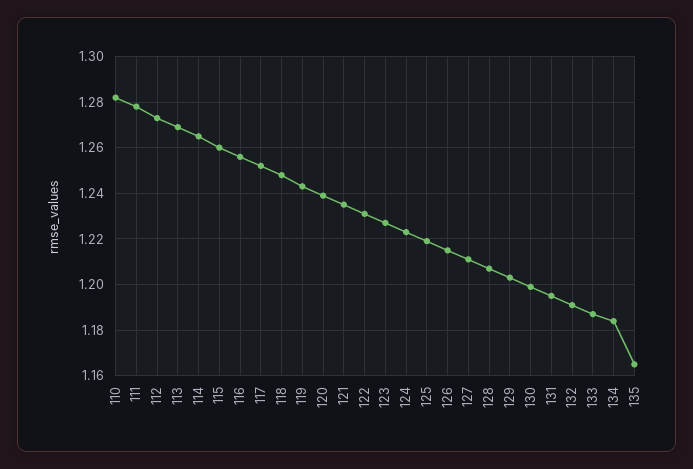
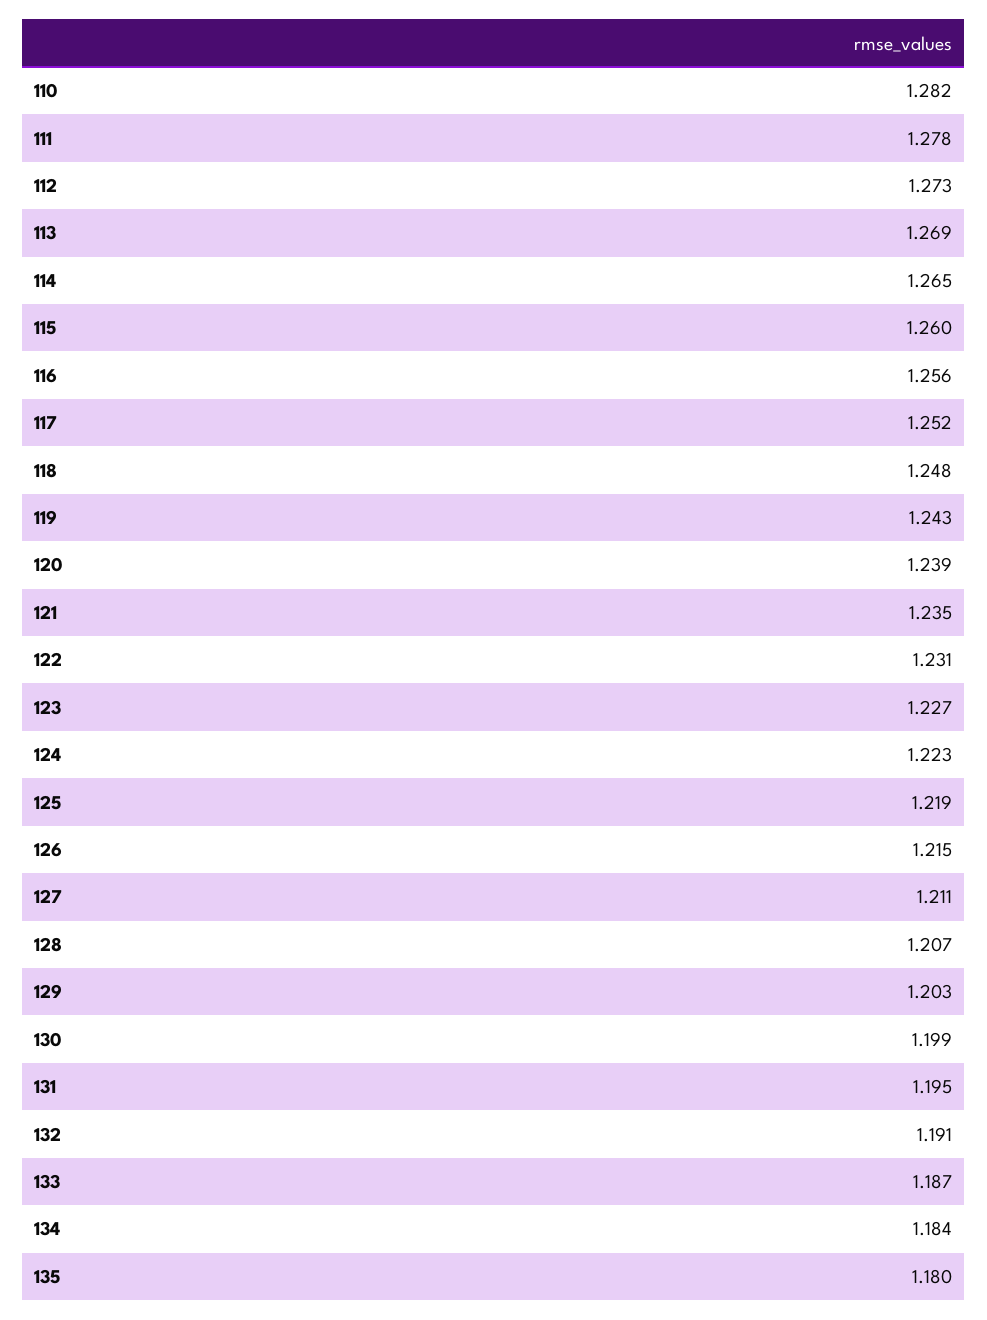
135: 1.165 -> 1.18

